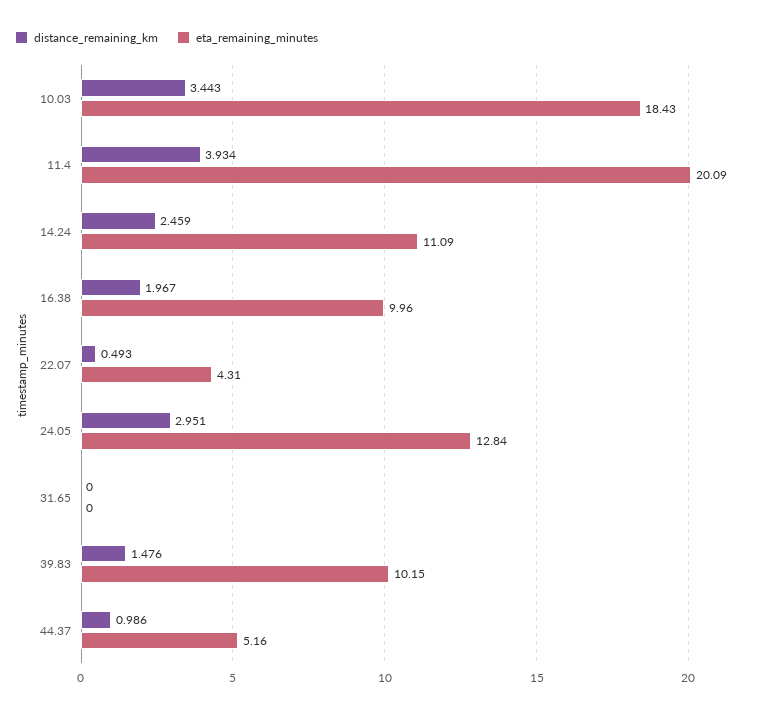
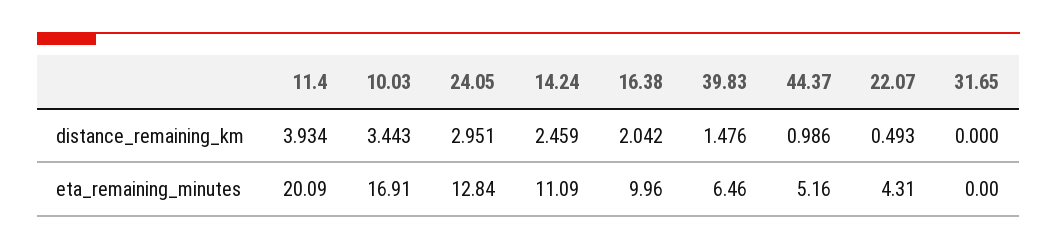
eta_remaining_minutes, 10.03: 18.43 -> 16.91
distance_remaining_km, 16.38: 1.967 -> 2.042
eta_remaining_minutes, 39.83: 10.15 -> 6.46

